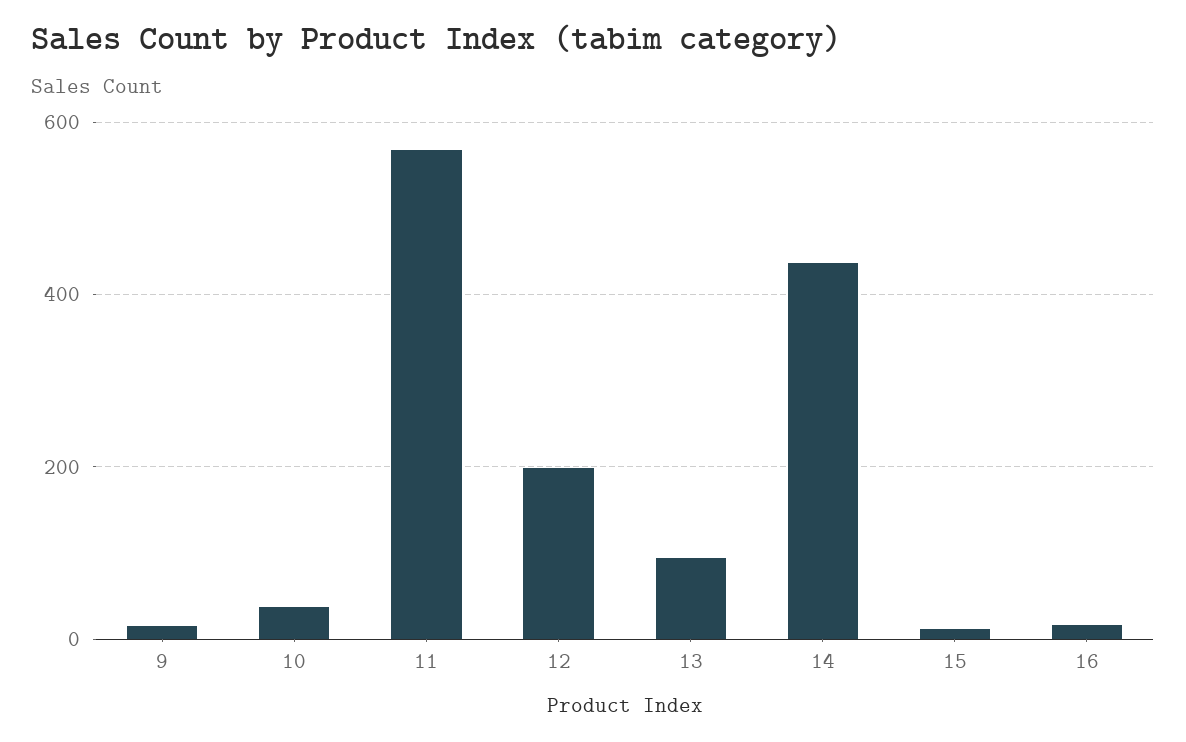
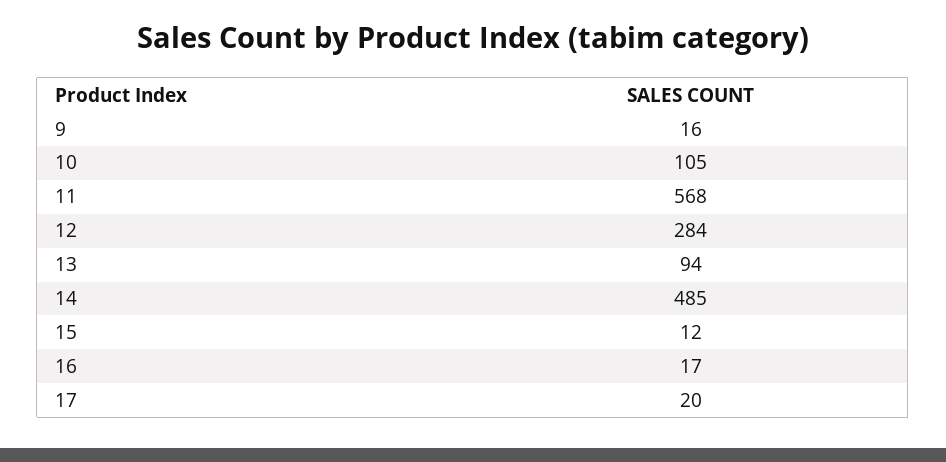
10: 40 -> 105
12: 200 -> 284
14: 440 -> 485
17: none -> 20

